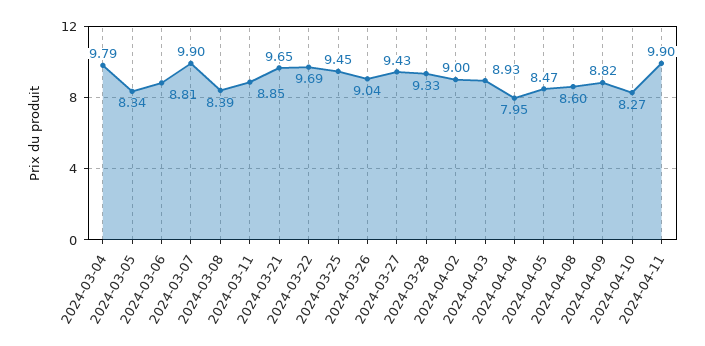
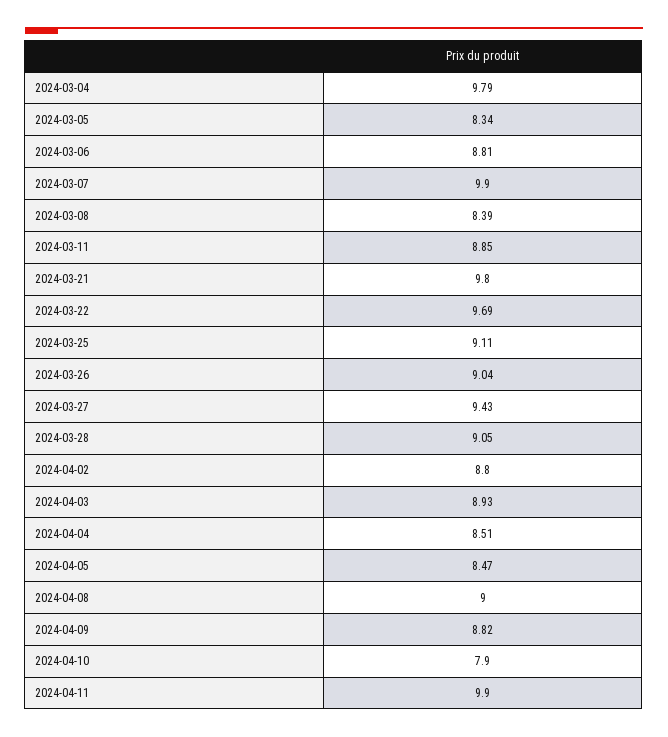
2024-03-21: 9.65 -> 9.8
2024-03-25: 9.45 -> 9.11
2024-03-28: 9.33 -> 9.05
2024-04-02: 9 -> 8.8
2024-04-04: 7.95 -> 8.51
2024-04-08: 8.6 -> 9
2024-04-10: 8.27 -> 7.9

